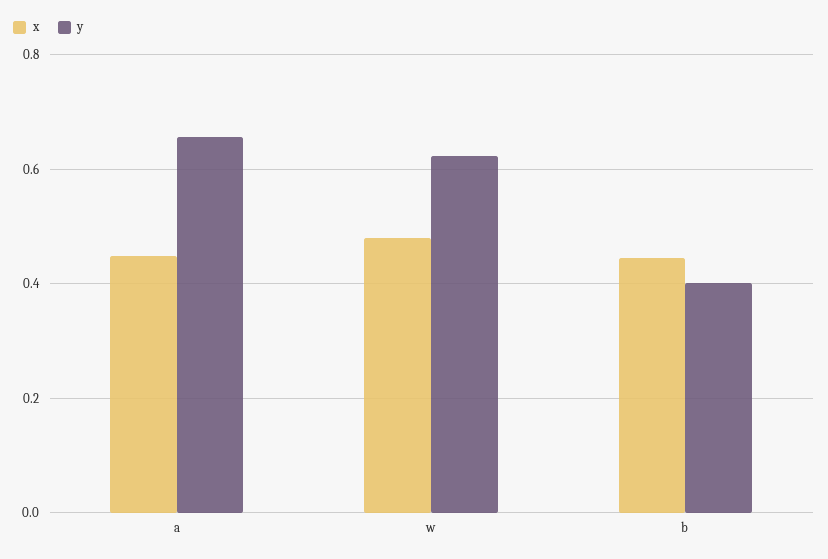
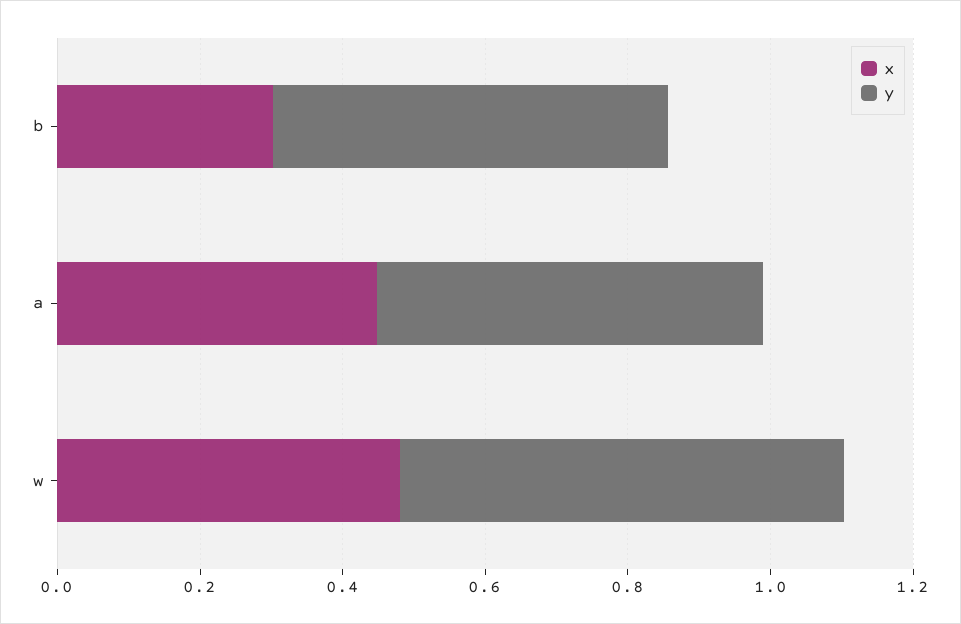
y, a: 0.66 -> 0.55
x, b: 0.44 -> 0.3
y, b: 0.4 -> 0.55

